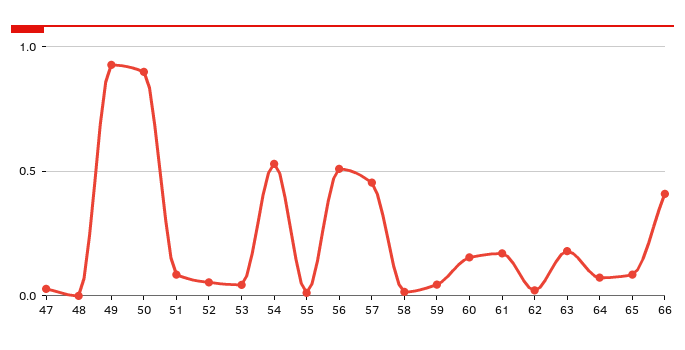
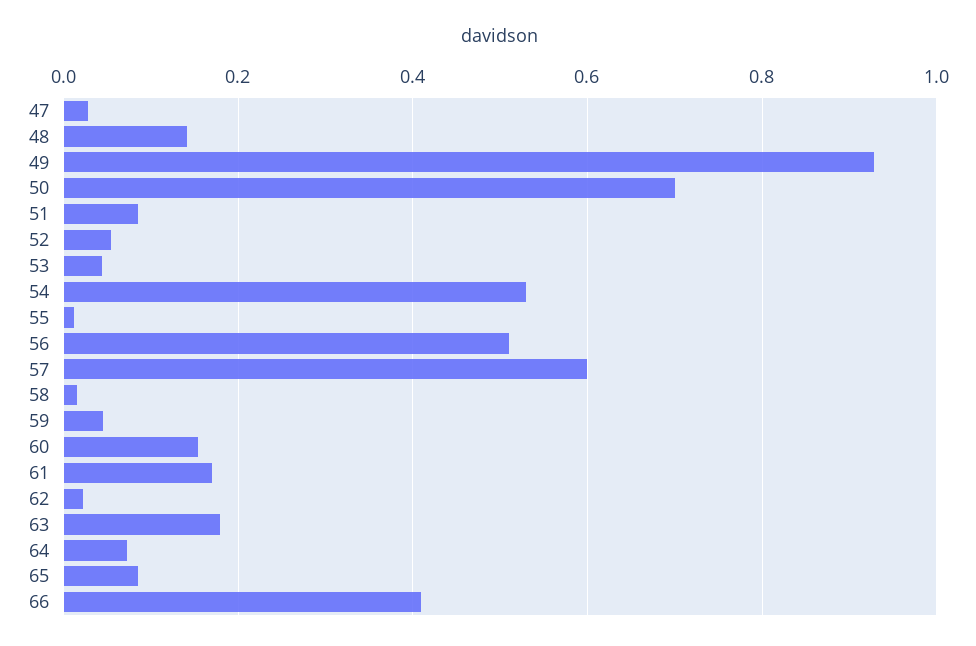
48: 0 -> 0.14
50: 0.9 -> 0.7
57: 0.45 -> 0.6

